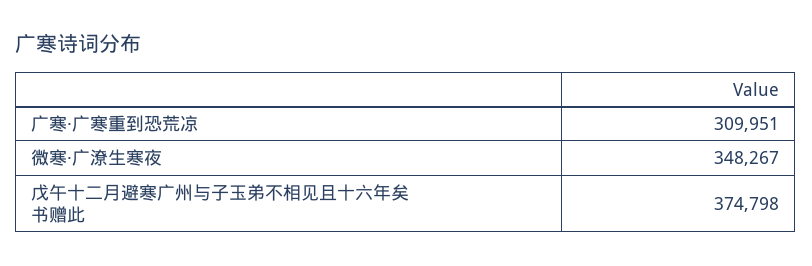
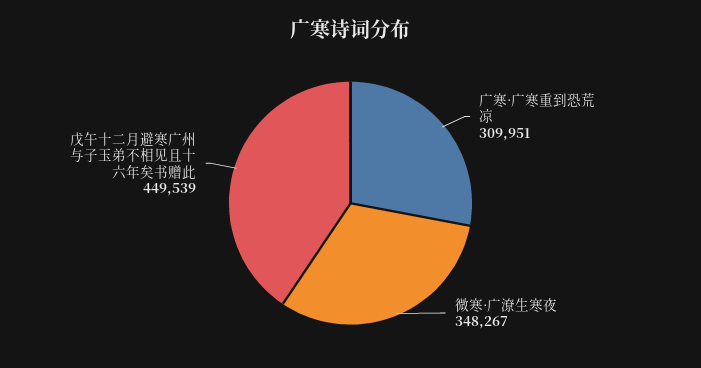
戊午十二月避寒广州与子玉弟不相见且十六年矣书赠此: 374798 -> 449539

